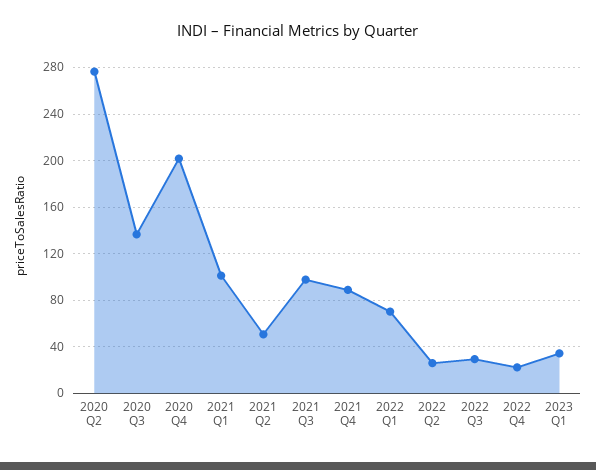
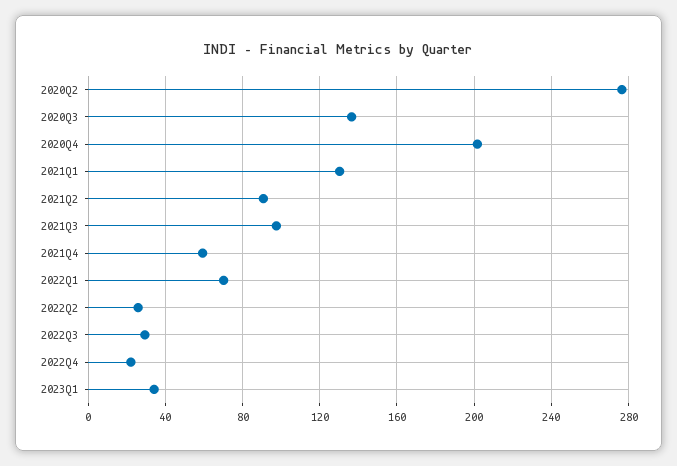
2021 Q1: 100 -> 130
2021 Q2: 50 -> 90
2021 Q4: 90 -> 60

